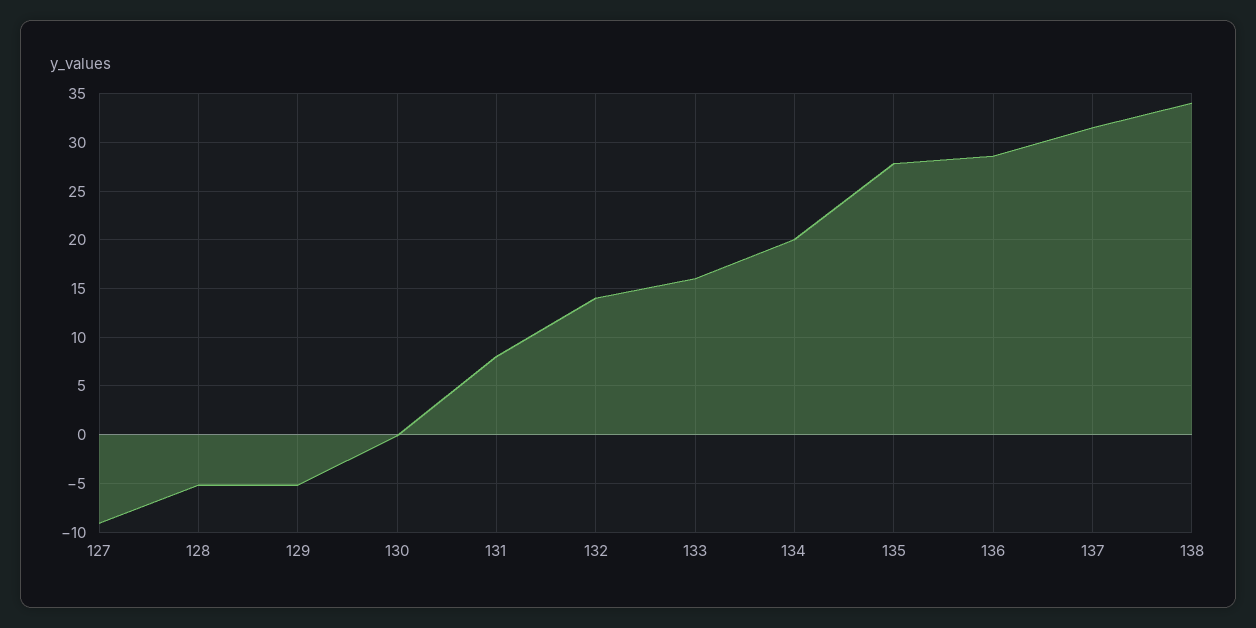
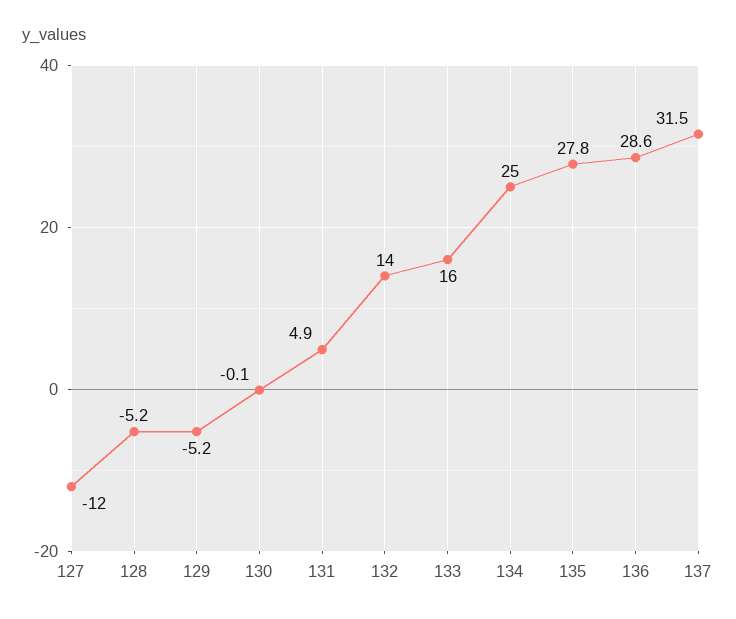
127: -9 -> -12
131: 8 -> 4.9
134: 20 -> 25
138: 34 -> none

